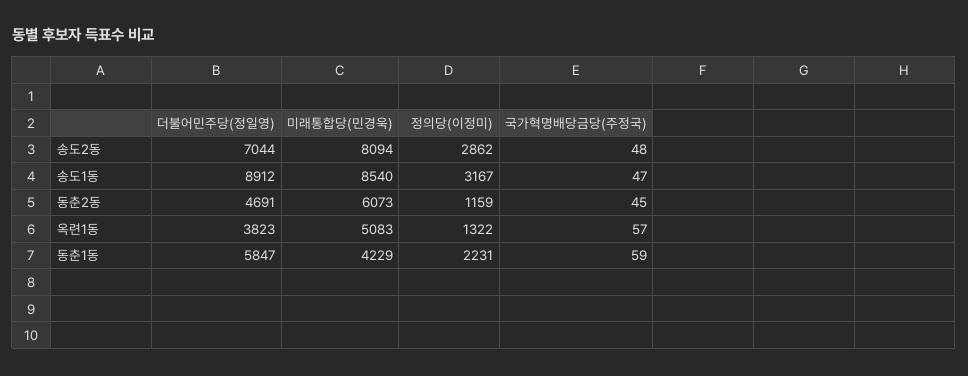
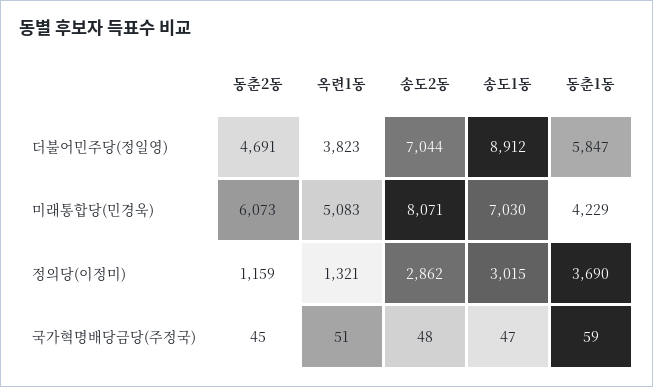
미래통합당(민경욱), 송도2동: 8094 -> 8071
미래통합당(민경욱), 송도1동: 8540 -> 7030
정의당(이정미), 송도1동: 3167 -> 3015
정의당(이정미), 옥련1동: 1322 -> 1321
국가혁명배당금당(주정국), 옥련1동: 57 -> 51
정의당(이정미), 동춘1동: 2231 -> 3690

